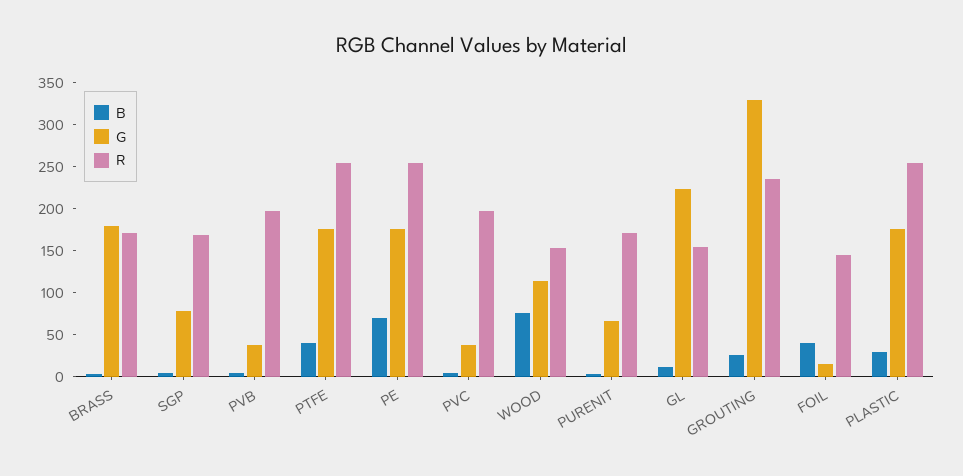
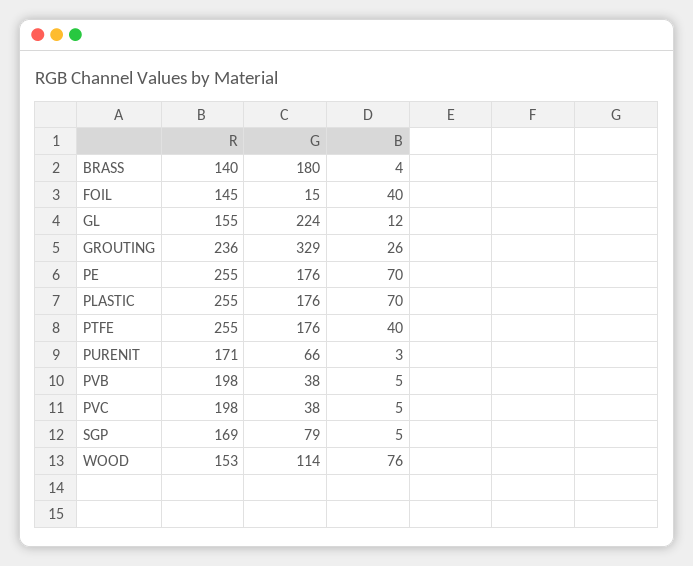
R, BRASS: 170 -> 140
B, PLASTIC: 30 -> 70

